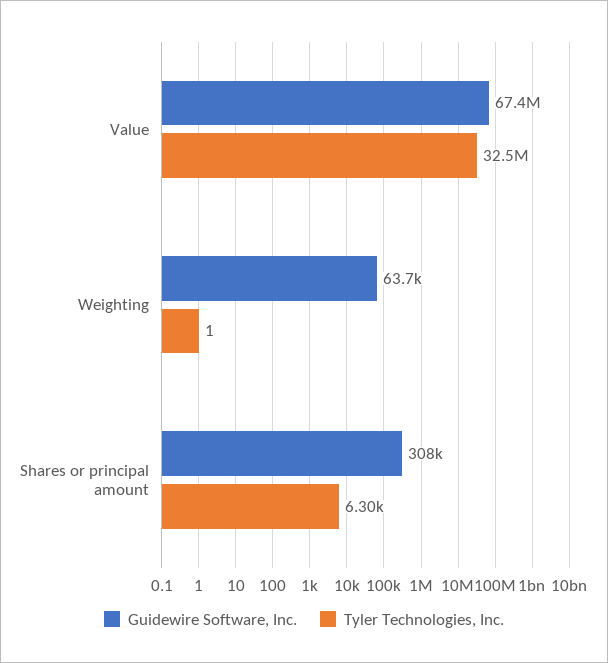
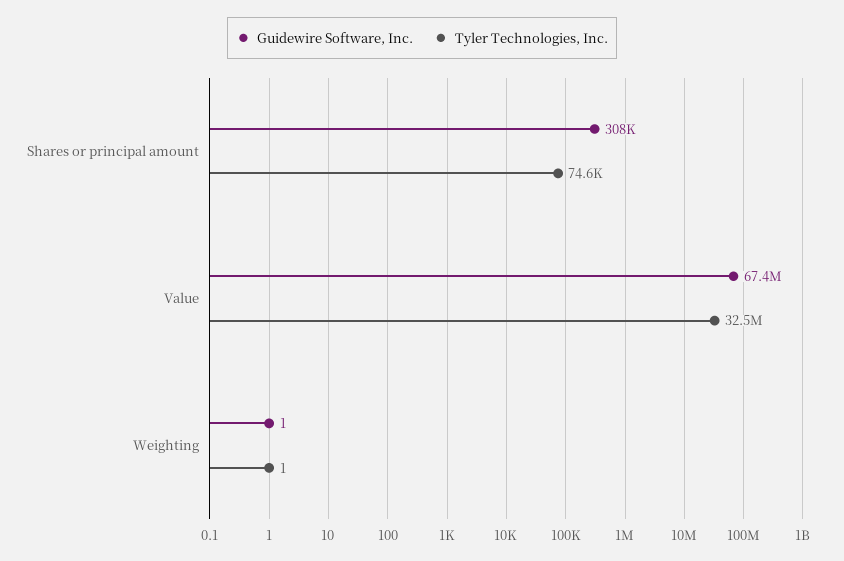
Guidewire Software, Inc., Weighting: 63700 -> 1
Tyler Technologies, Inc., Shares or principal amount: 6300 -> 74600

